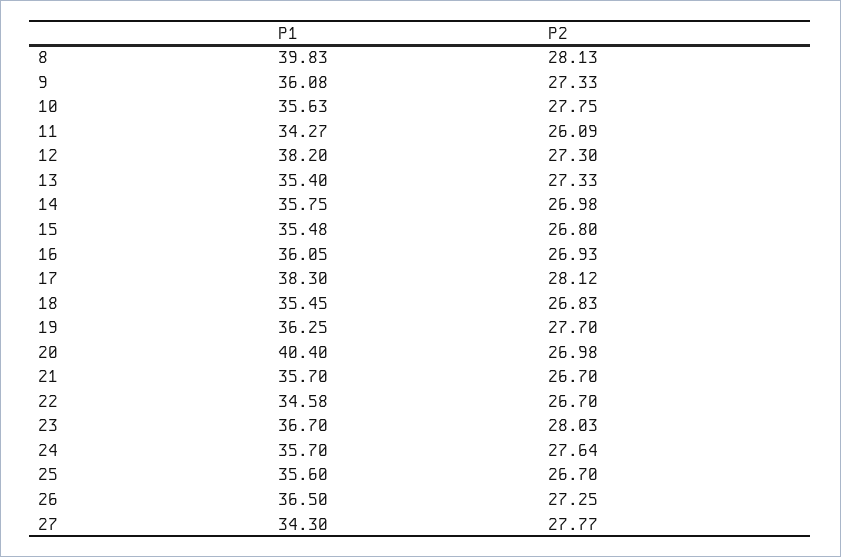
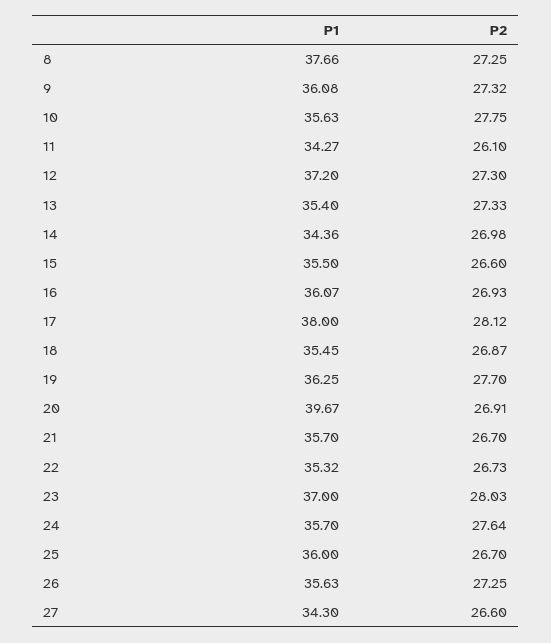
P1, 8: 39.83 -> 37.66
P2, 8: 28.13 -> 27.25
P2, 9: 27.33 -> 27.32
P2, 11: 26.09 -> 26.1
P1, 12: 38.2 -> 37.2
P1, 14: 35.75 -> 34.36
P1, 15: 35.48 -> 35.5
P2, 15: 26.8 -> 26.6
P1, 16: 36.05 -> 36.07
P1, 17: 38.3 -> 38
P2, 18: 26.83 -> 26.87
P1, 20: 40.4 -> 39.67
P2, 20: 26.98 -> 26.91
P1, 22: 34.58 -> 35.32
P2, 22: 26.7 -> 26.73
P1, 23: 36.7 -> 37
P1, 25: 35.6 -> 36
P1, 26: 36.5 -> 35.63
P2, 27: 27.77 -> 26.6

